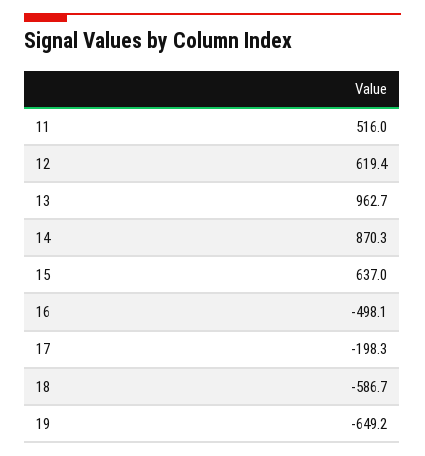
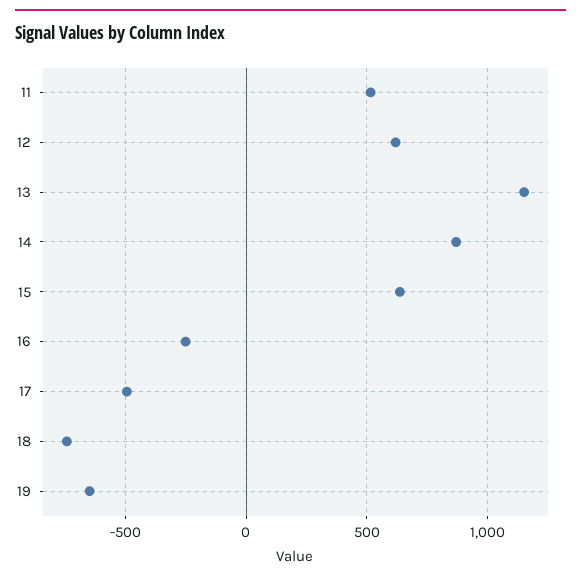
13: 962.7 -> 1150
16: -498.1 -> -250
17: -198.3 -> -500
18: -586.7 -> -750

